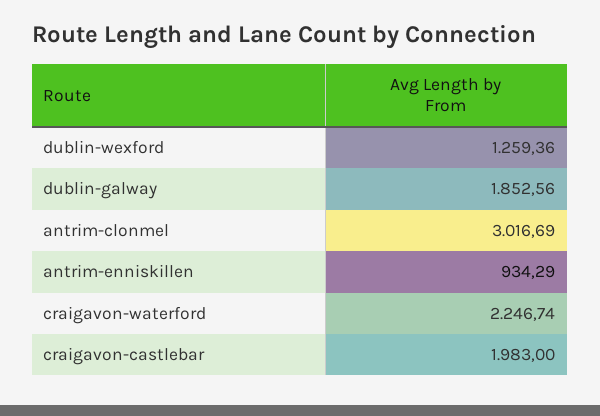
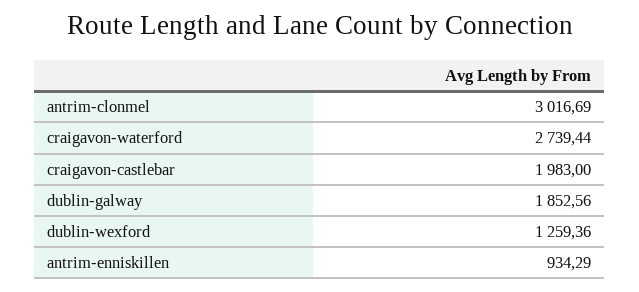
craigavon-waterford: 2246.74 -> 2739.44

